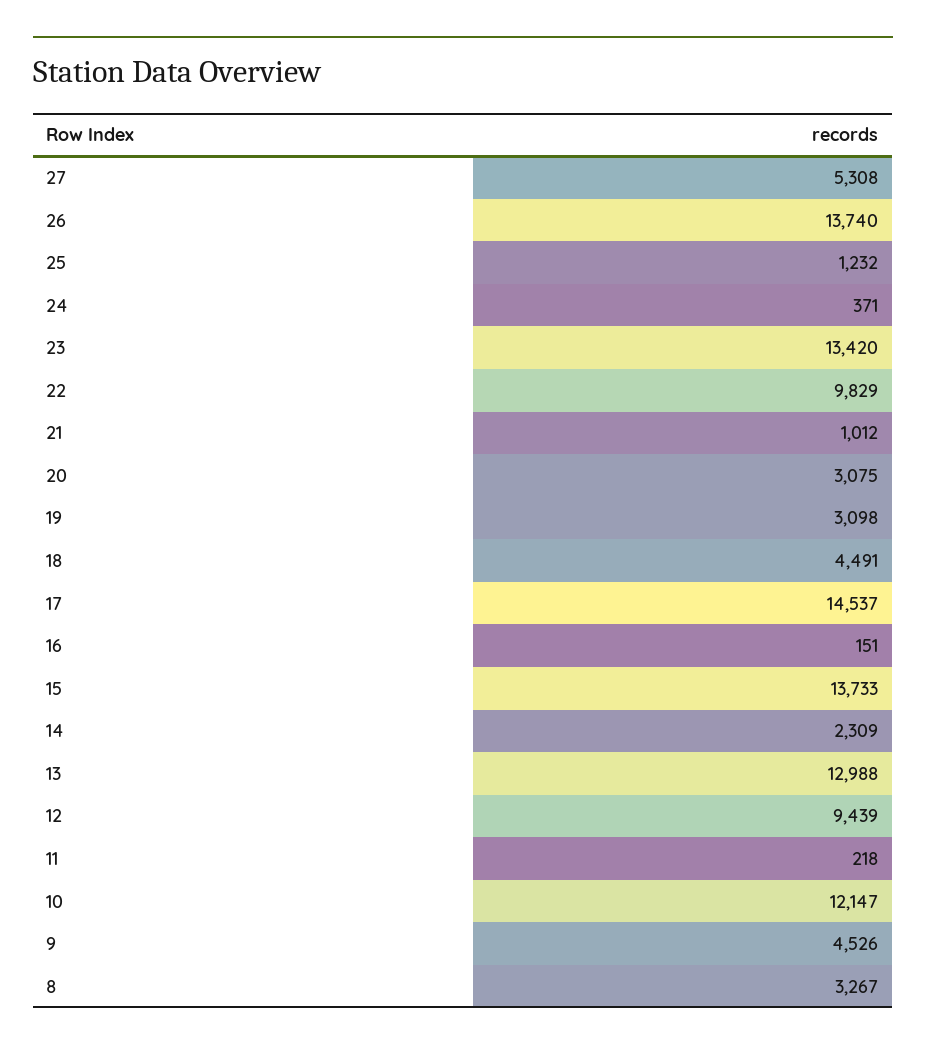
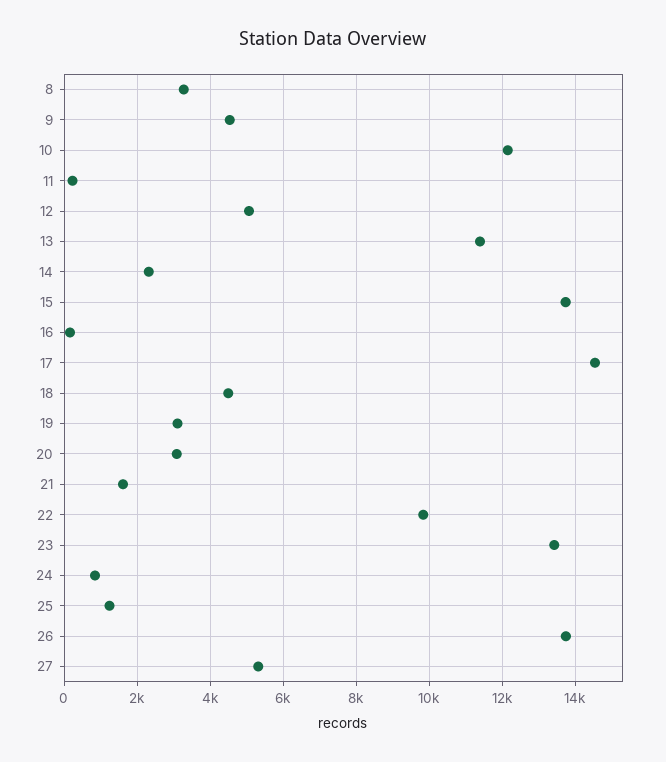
24: 371 -> 800
21: 1012 -> 1600
13: 12988 -> 11400
12: 9439 -> 5000

